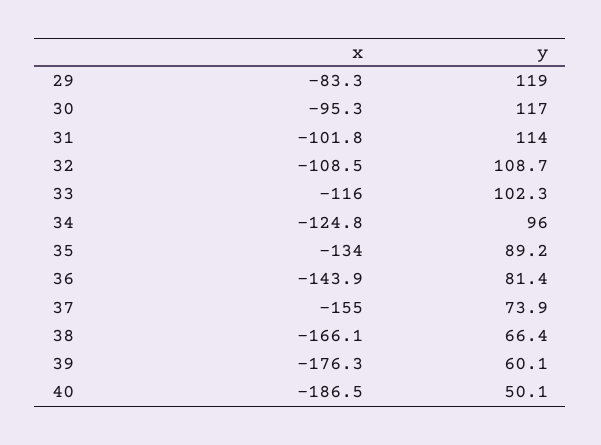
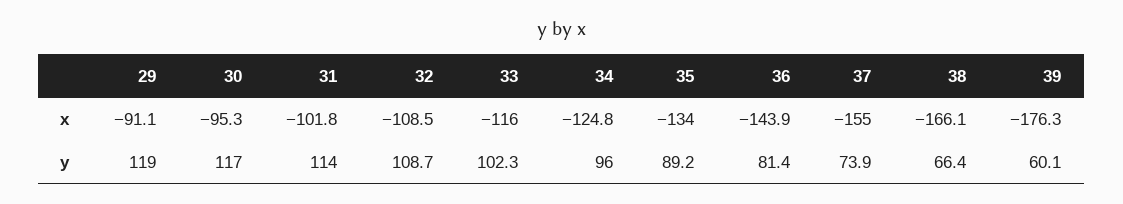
x, 29: -83.3 -> -91.1
x, 40: -186.5 -> none
y, 40: 50.1 -> none

